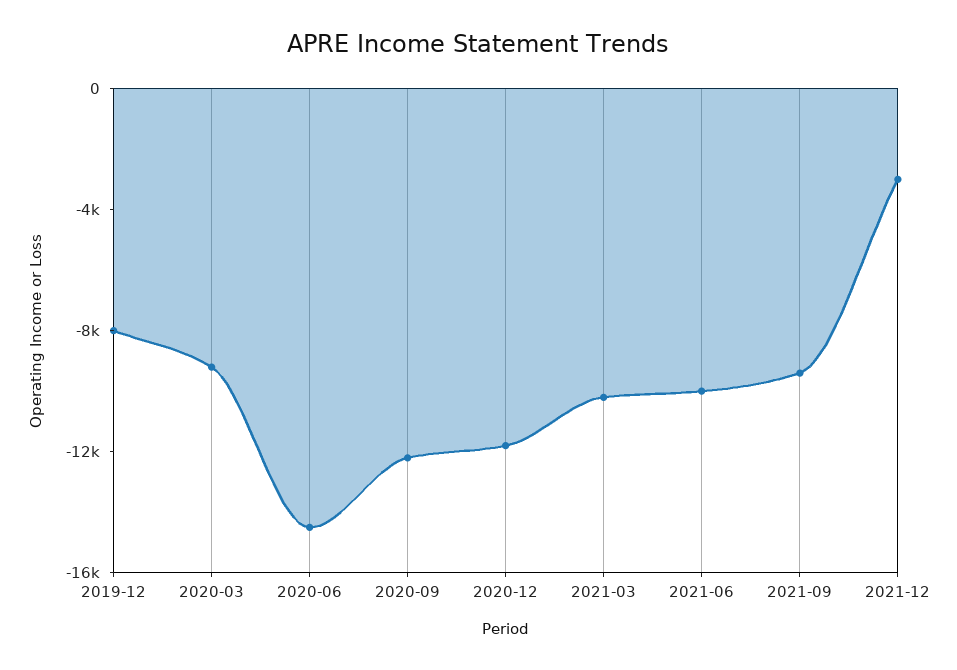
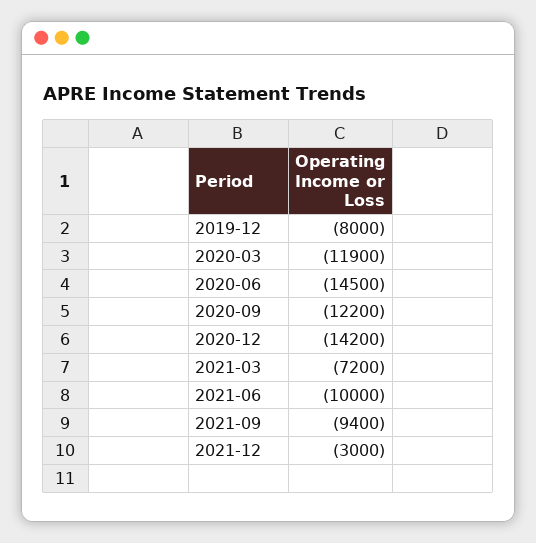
2020-03: -9000 -> -11900
2020-12: -12000 -> -14200
2021-03: -10000 -> -7200

